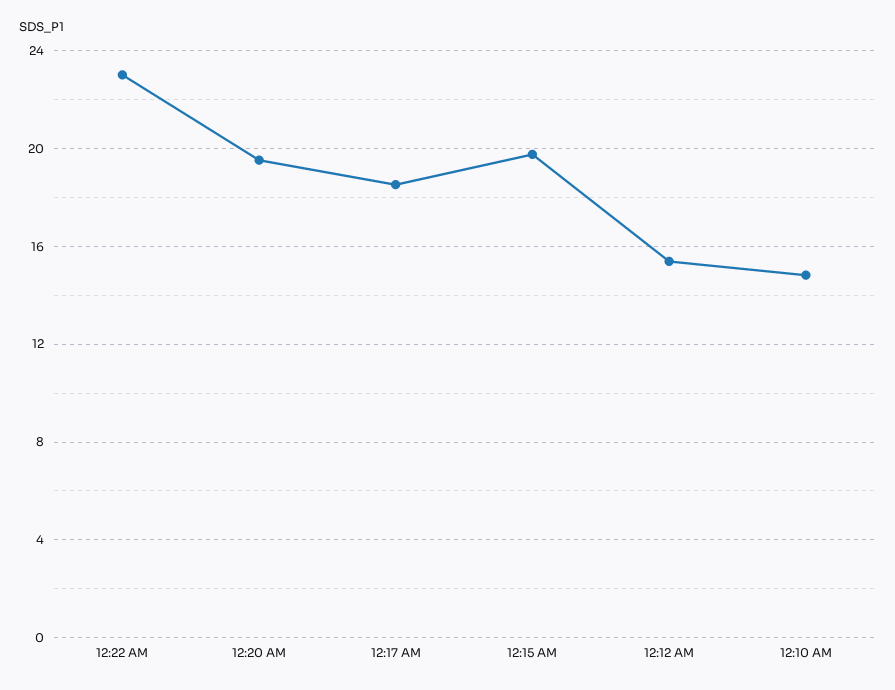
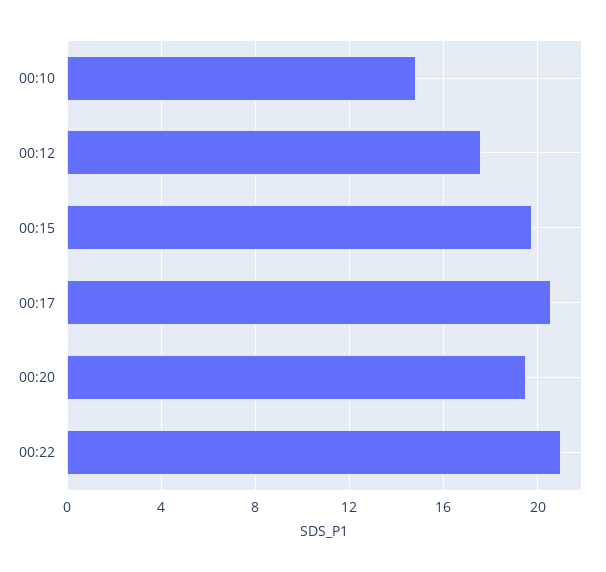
12:22 AM: 23 -> 21
12:17 AM: 18.5 -> 20.5
12:12 AM: 15.5 -> 17.5

